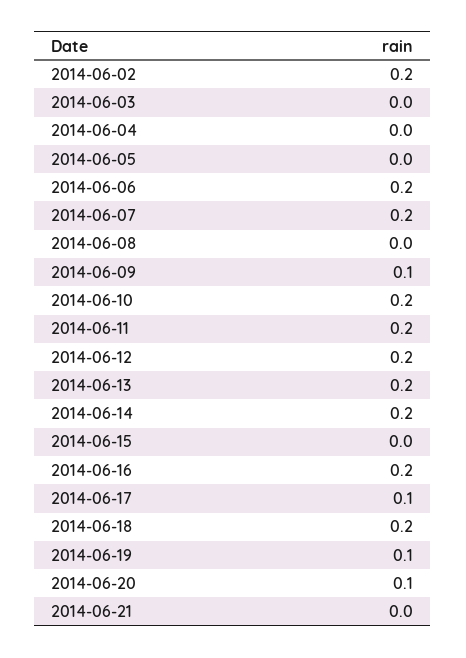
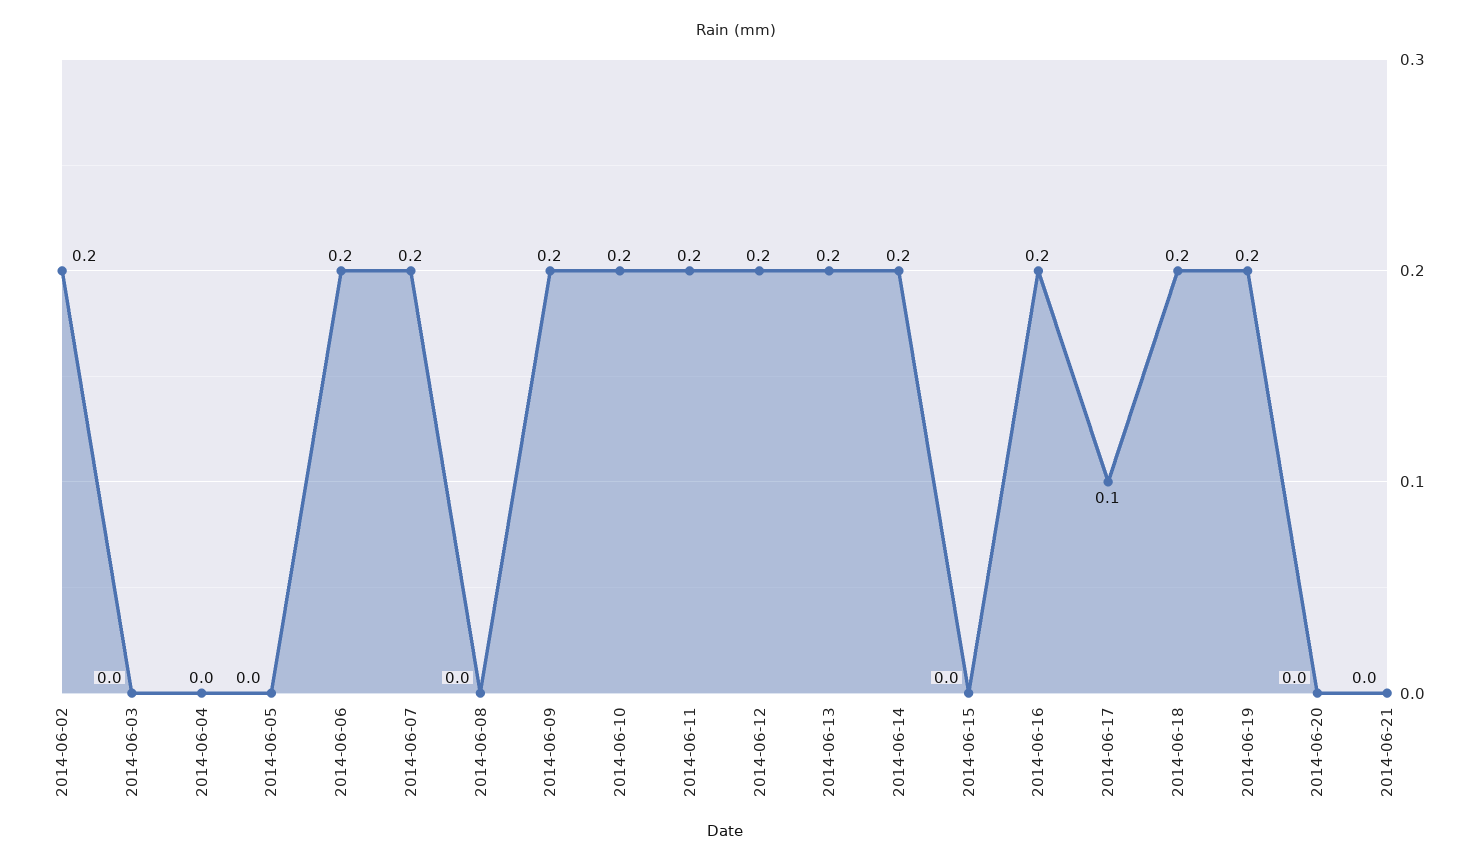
2014-06-09: 0.1 -> 0.2
2014-06-19: 0.1 -> 0.2
2014-06-20: 0.1 -> 0

